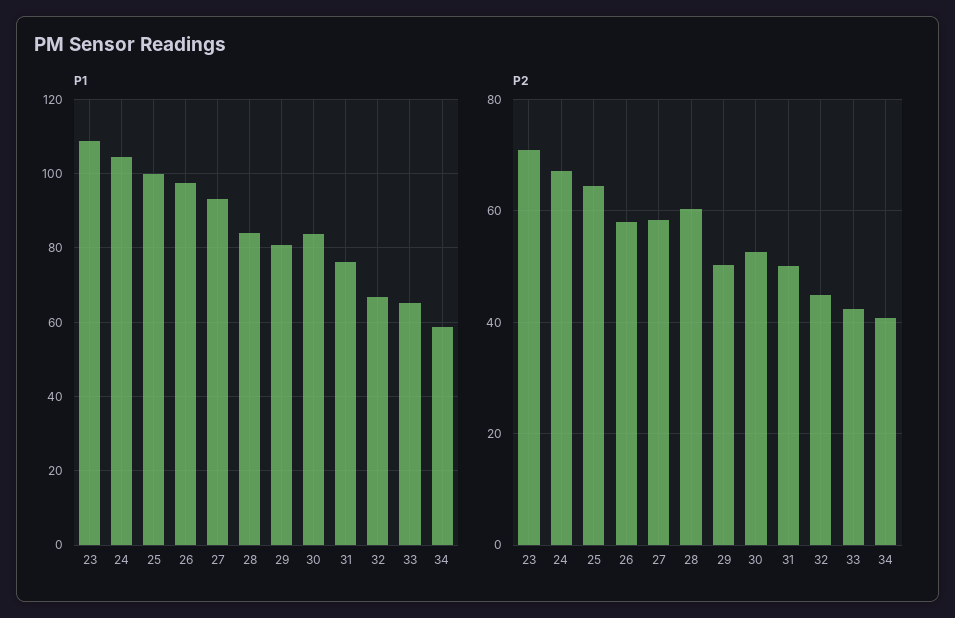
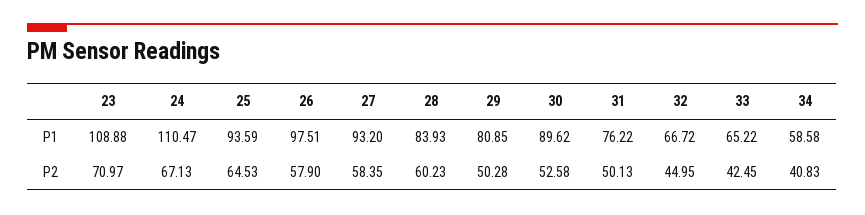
P1, 24: 104 -> 110.47
P1, 25: 100 -> 93.59
P1, 30: 84 -> 89.62

